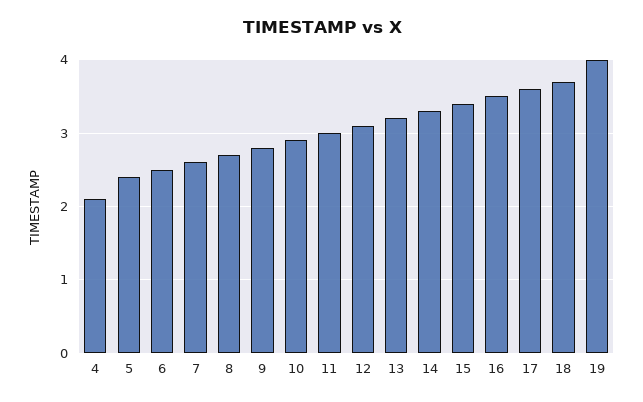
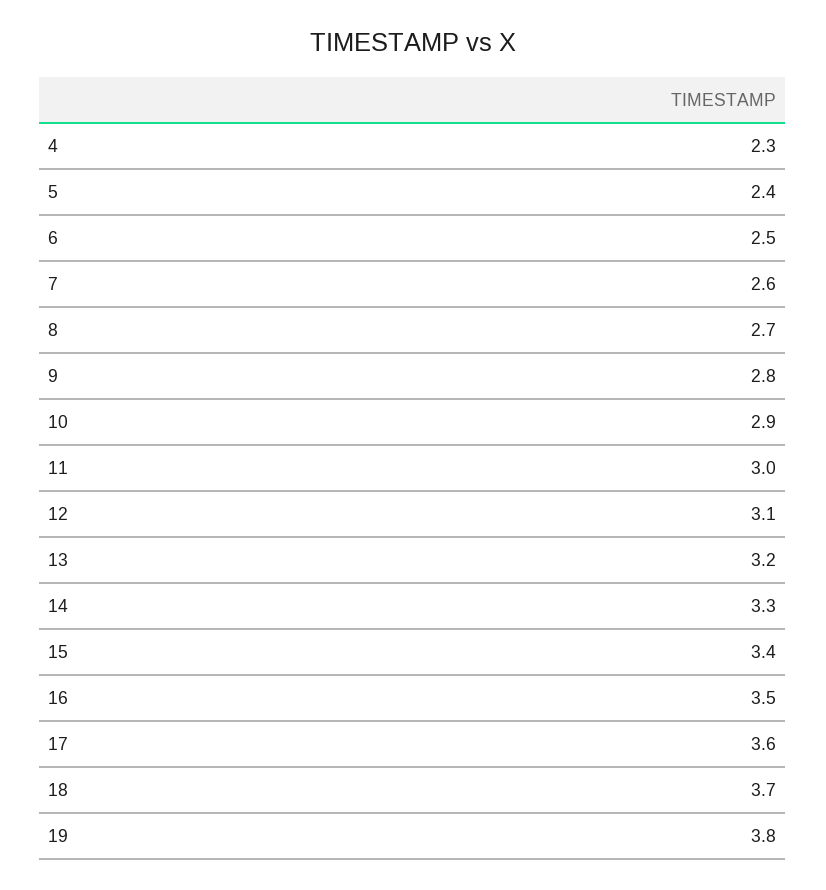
4: 2.1 -> 2.3
19: 4 -> 3.8

